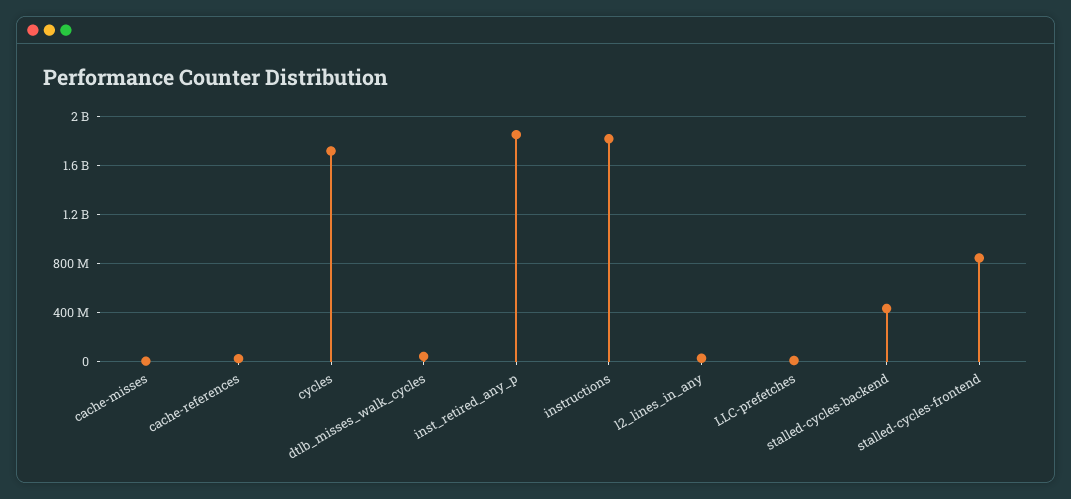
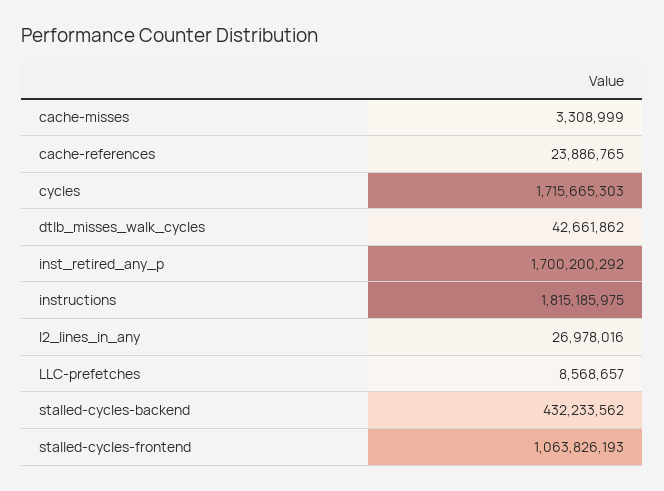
inst_retired_any_p: 1850000000 -> 1700200292
stalled-cycles-frontend: 850000000 -> 1063826193

